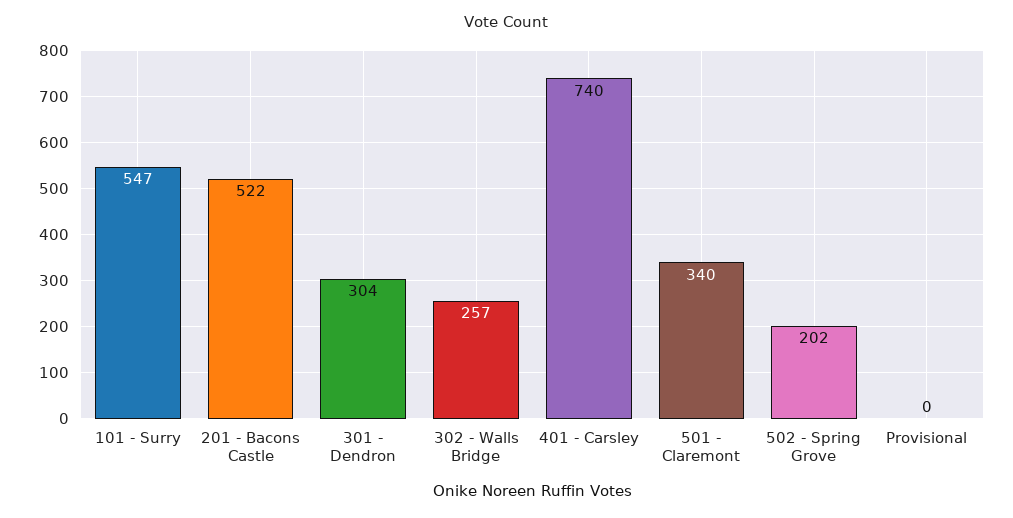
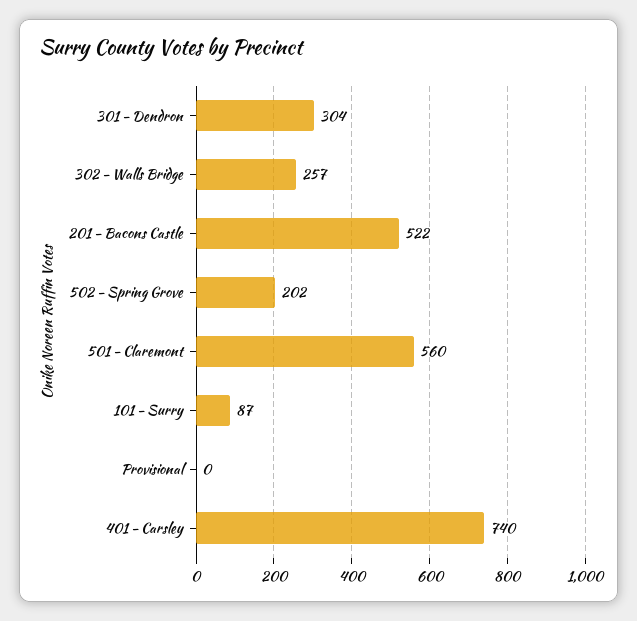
101 - Surry: 547 -> 87
501 - Claremont: 340 -> 560

